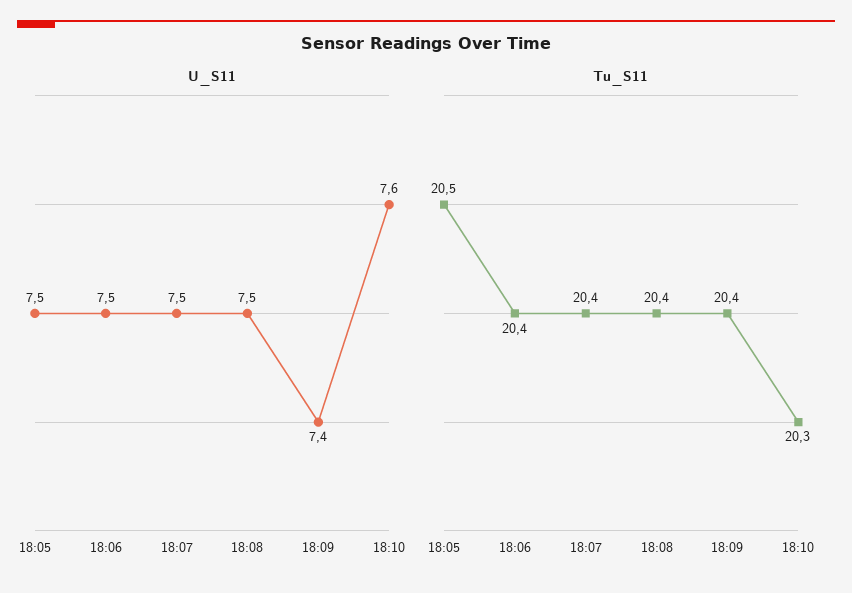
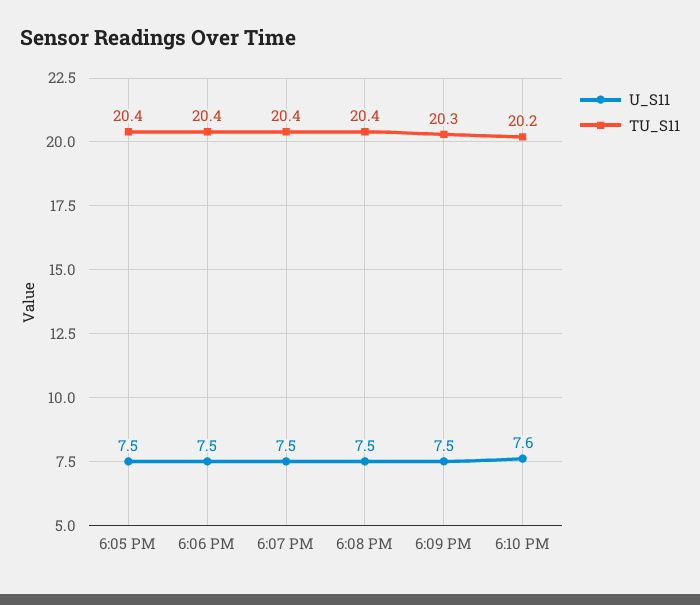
U_S11, 18:09: 7.4 -> 7.5
Tu_S11, 18:05: 20.5 -> 20.4
Tu_S11, 18:09: 20.4 -> 20.3
Tu_S11, 18:10: 20.3 -> 20.2

